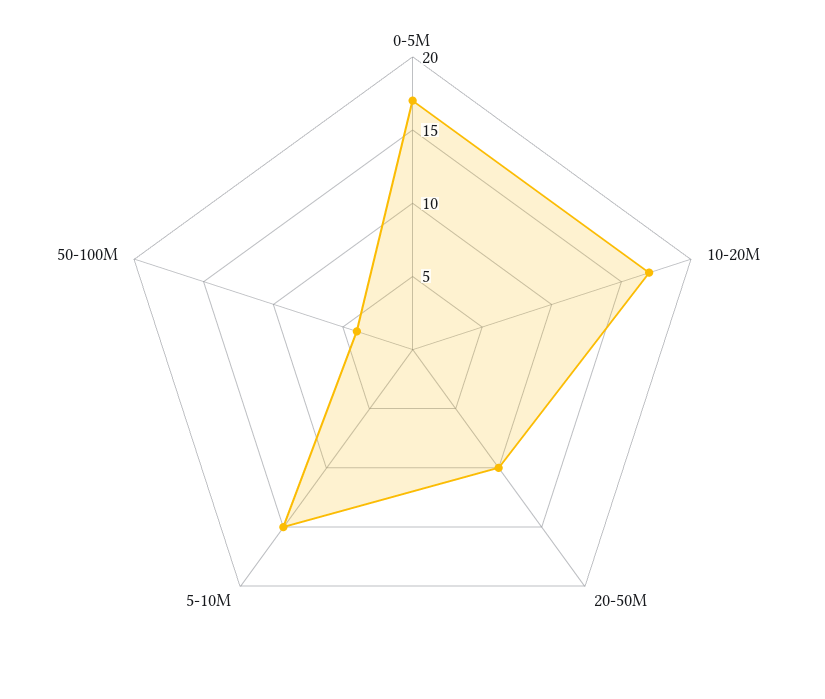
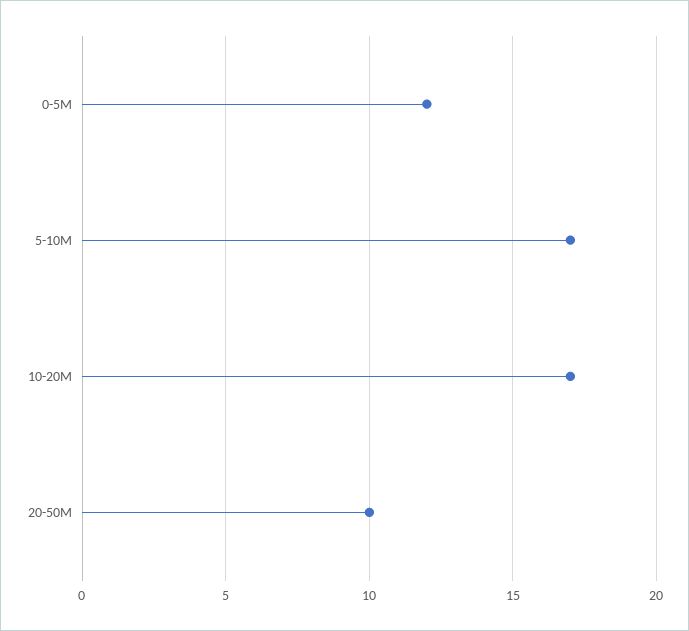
0-5M: 17 -> 12
5-10M: 15 -> 17
50-100M: 4 -> none

